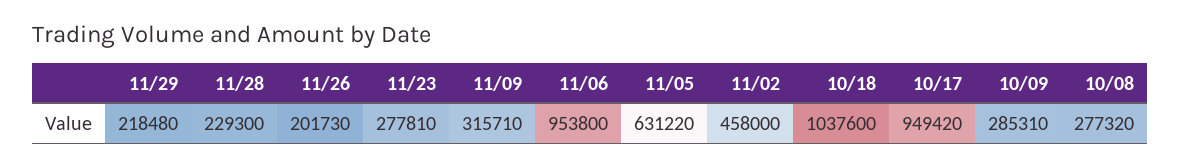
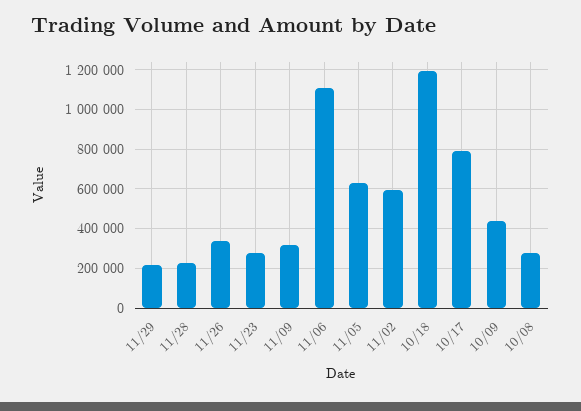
11/26: 201730 -> 350000
11/06: 953800 -> 1100000
11/02: 458000 -> 600000
10/18: 1037600 -> 1200000
10/17: 949420 -> 800000
10/09: 285310 -> 450000

